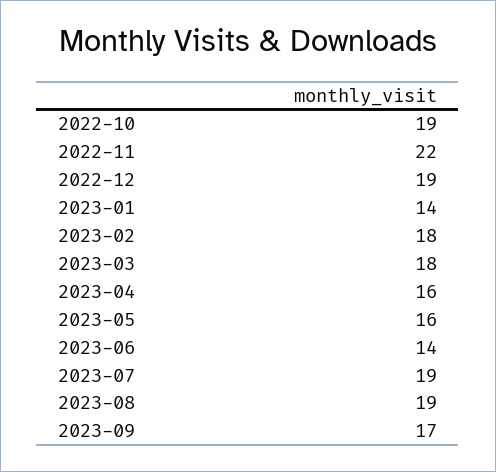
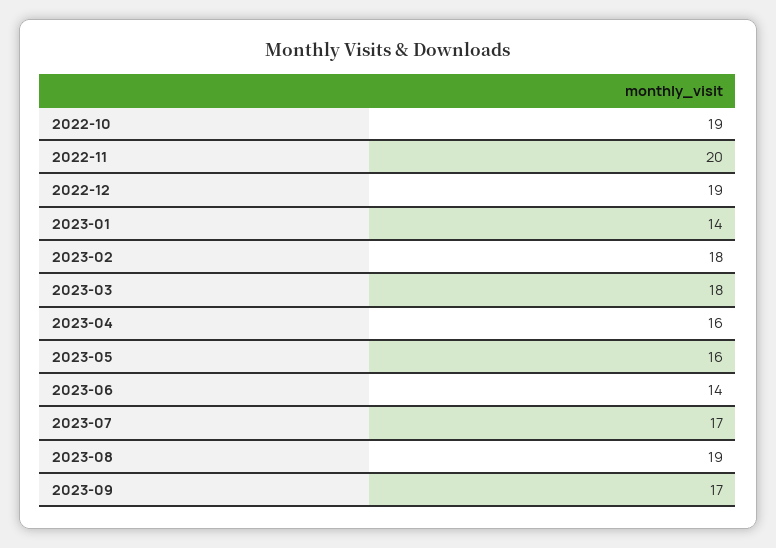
2022-11: 22 -> 20
2023-07: 19 -> 17

